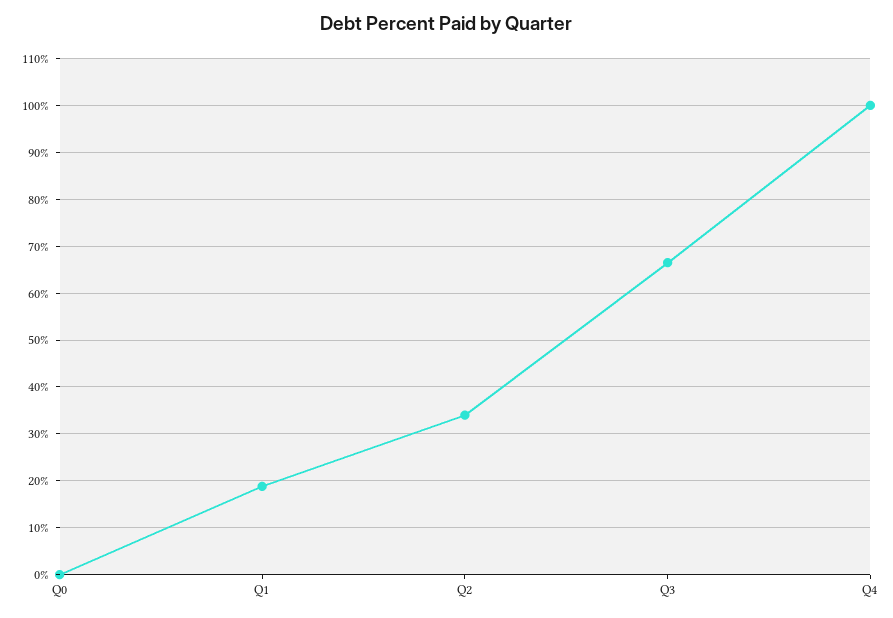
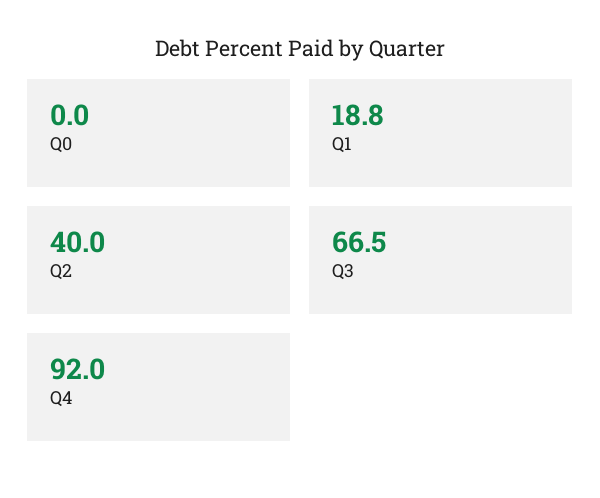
Q2: 34 -> 40
Q4: 100 -> 92

